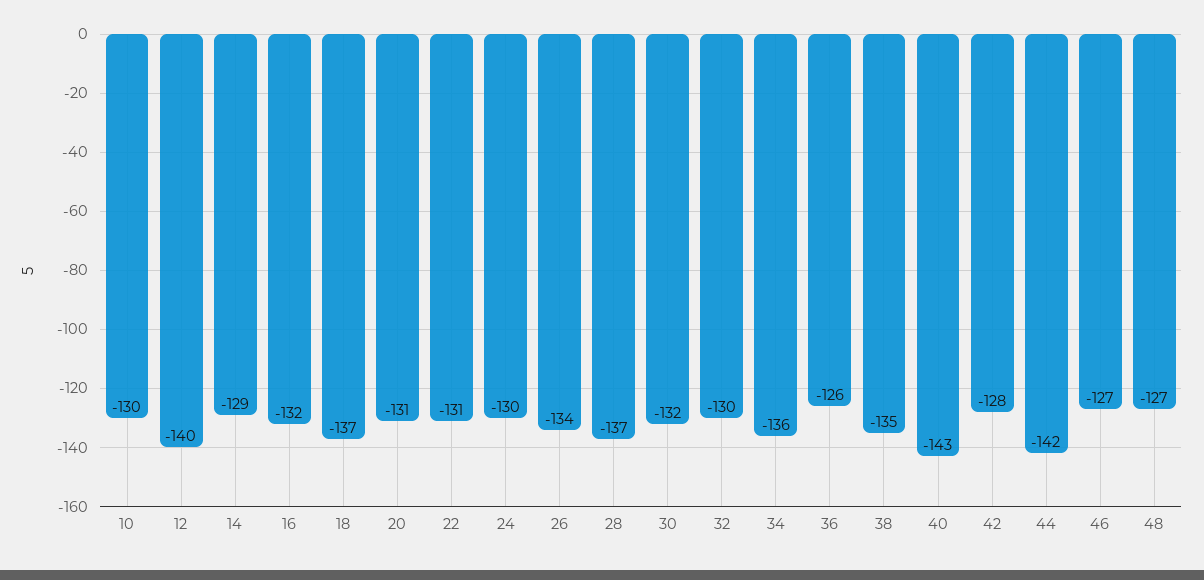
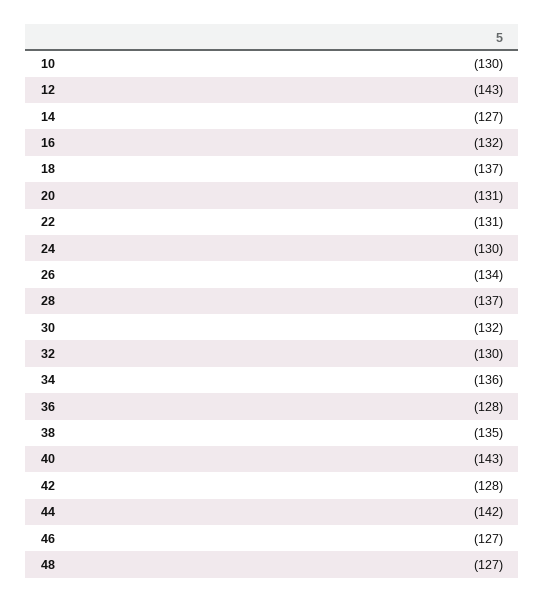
12: -140 -> -143
14: -129 -> -127
36: -126 -> -128

